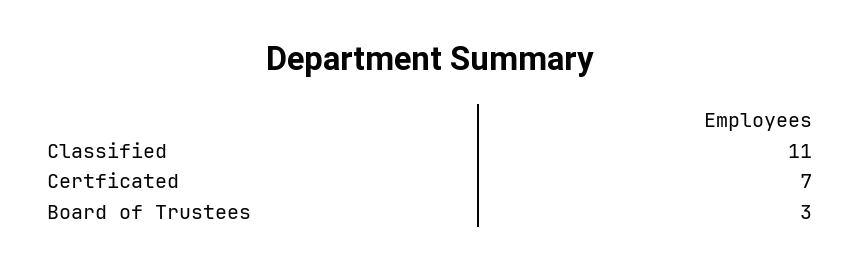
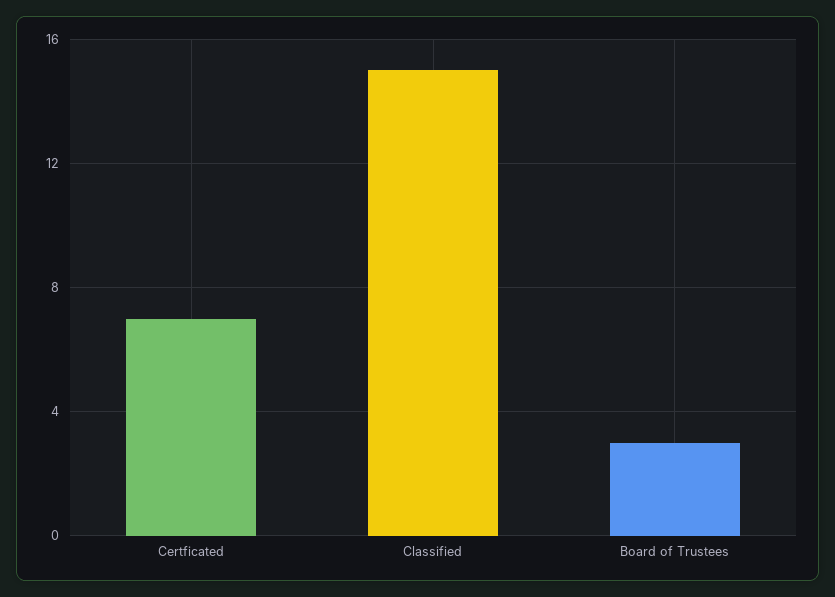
Classified: 11 -> 15

